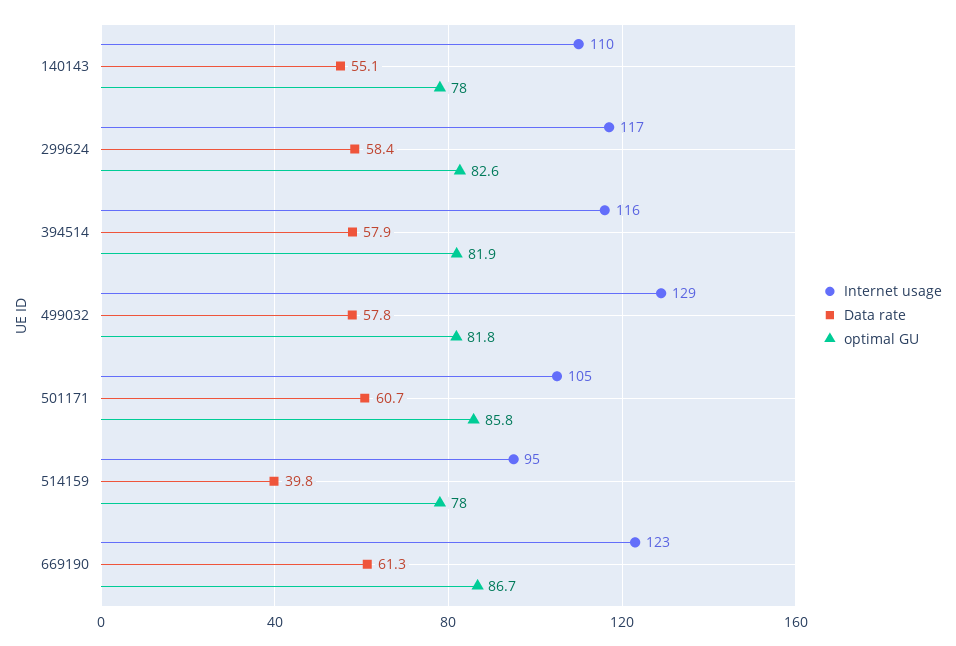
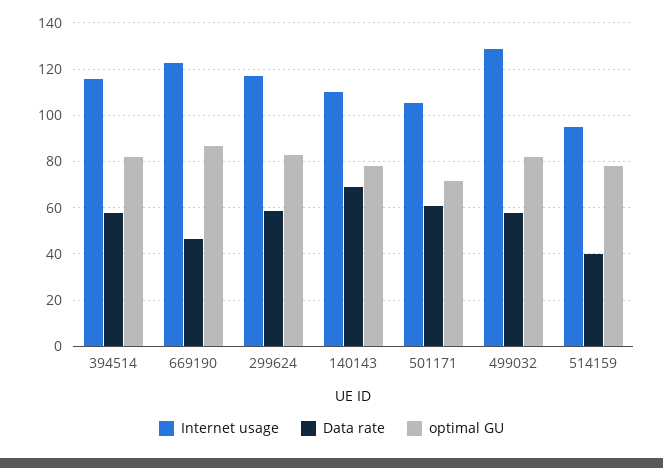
Data rate, 140143: 55.1 -> 70
optimal GU, 501171: 85.8 -> 70
Data rate, 669190: 61.3 -> 45

